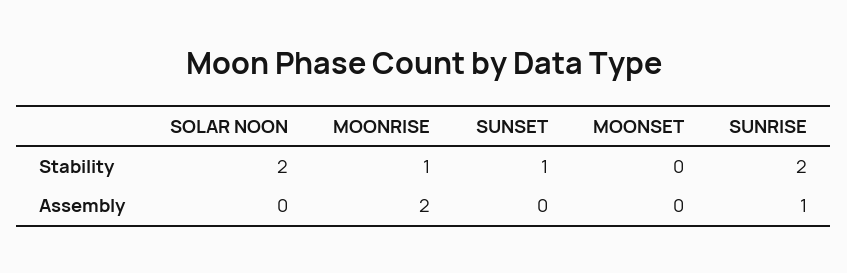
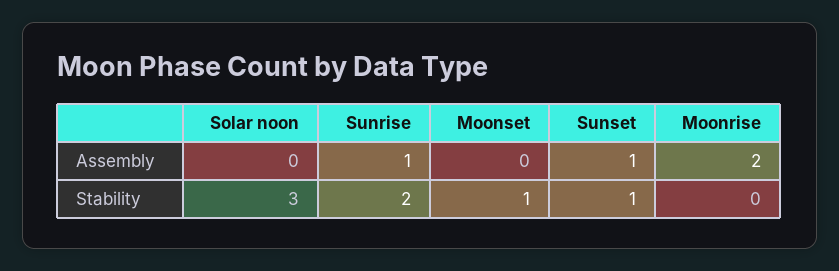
SOLAR NOON, Stability: 2 -> 3
MOONRISE, Stability: 1 -> 0
MOONSET, Stability: 0 -> 1
SUNSET, Assembly: 0 -> 1

